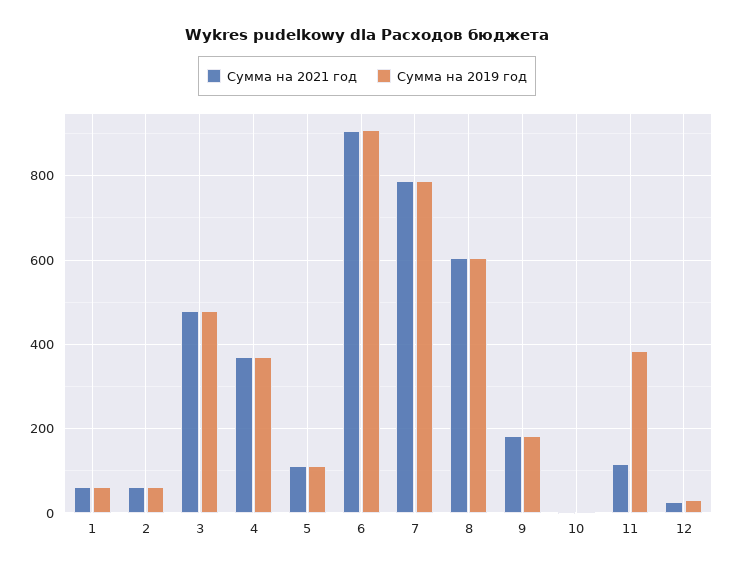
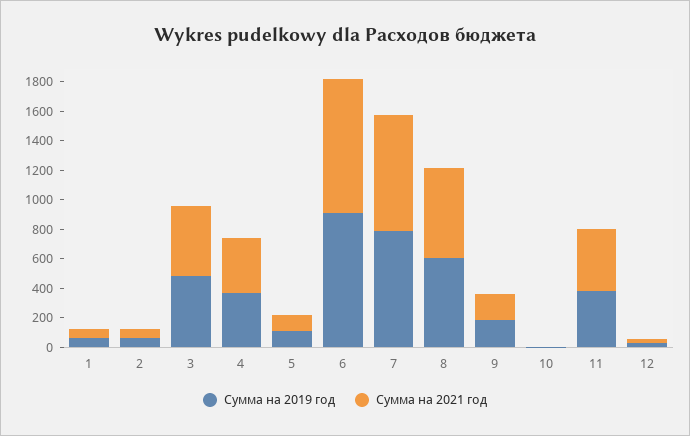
Сумма на 2021 год, 11: 120 -> 400

